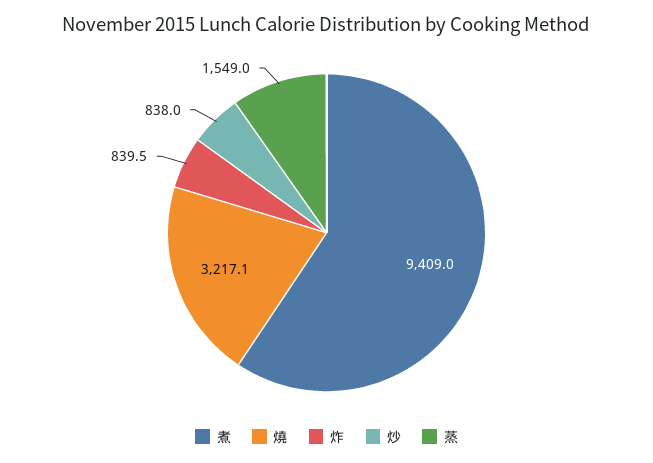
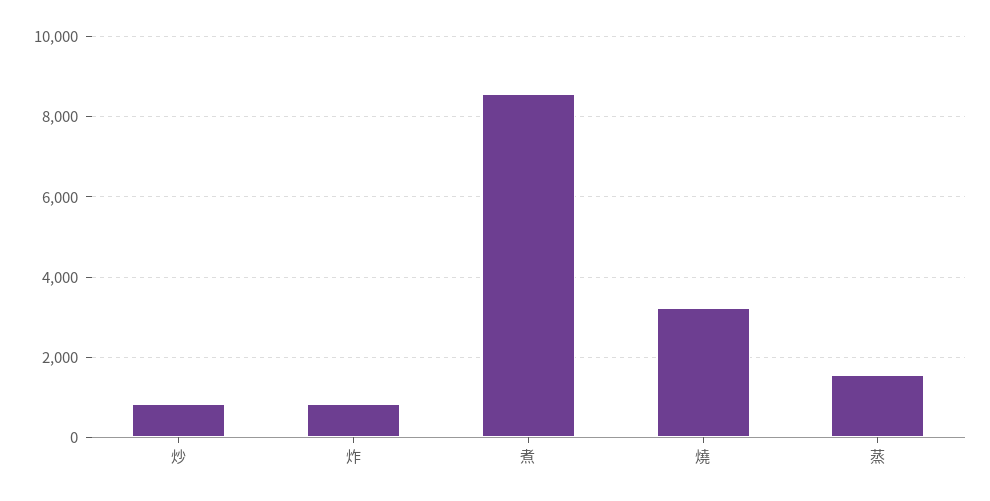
煮: 9409 -> 8600

